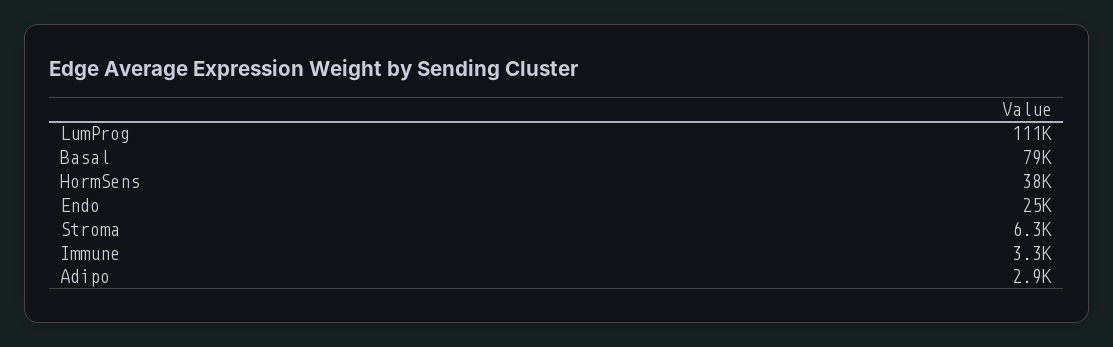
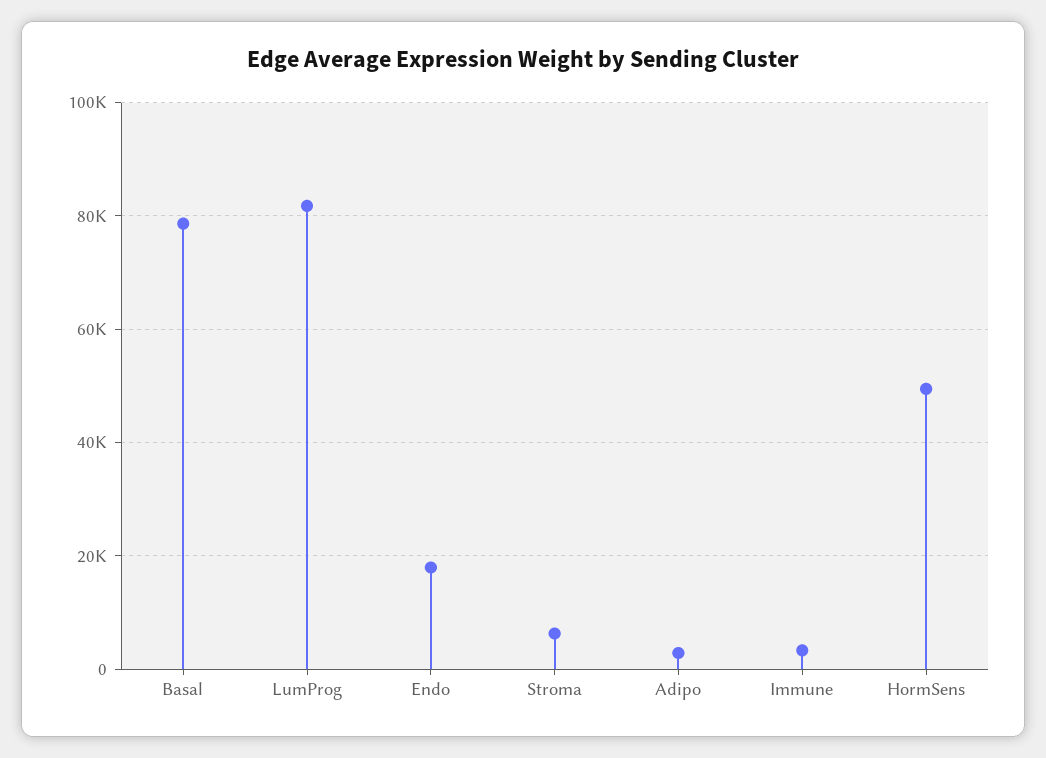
LumProg: 111000 -> 82000
HormSens: 38000 -> 50000
Endo: 25000 -> 18000

